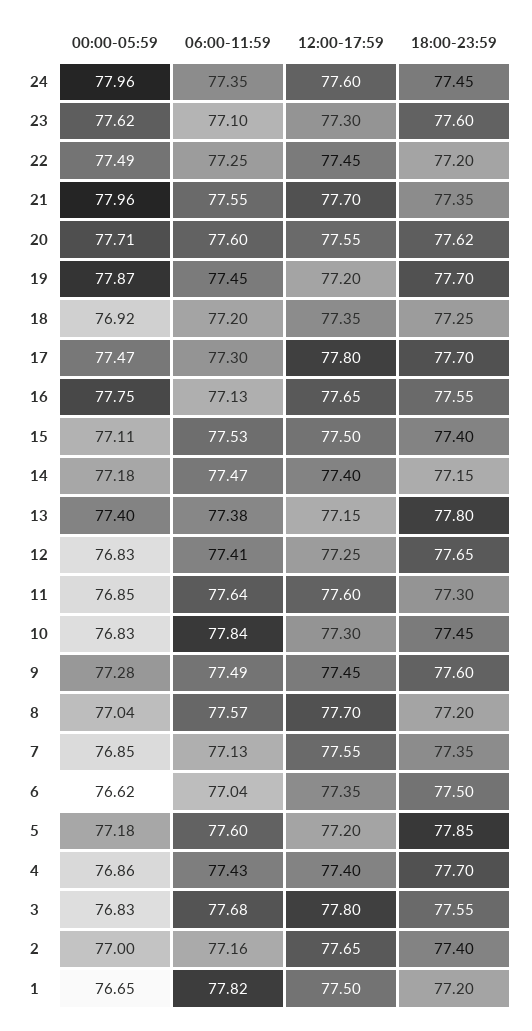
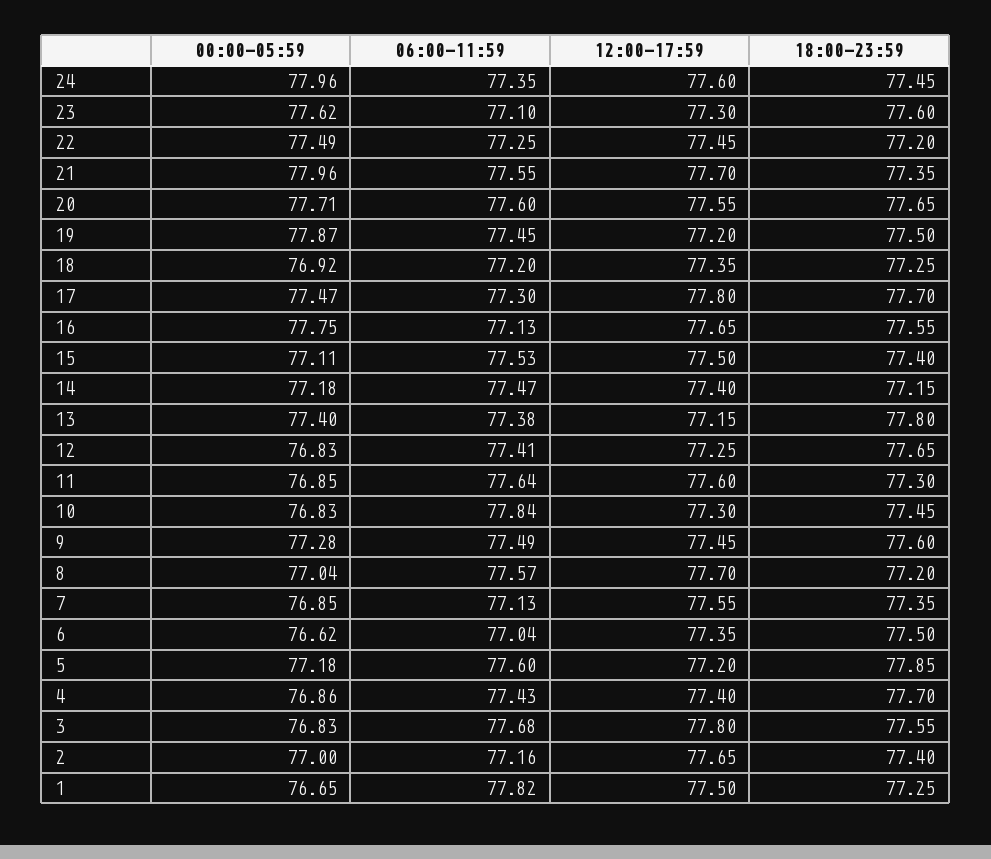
18:00-23:59, 20: 77.62 -> 77.65
18:00-23:59, 19: 77.7 -> 77.5
18:00-23:59, 1: 77.2 -> 77.25

